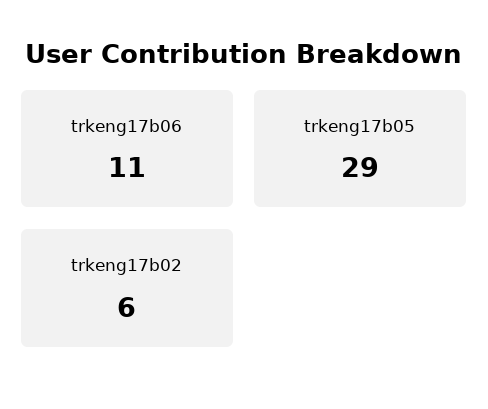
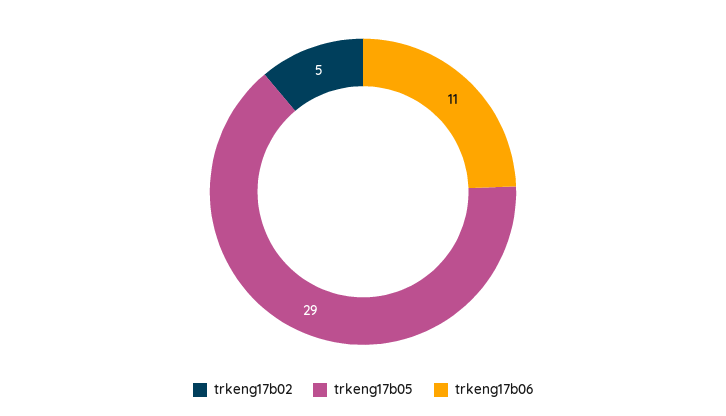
trkeng17b02: 6 -> 5

